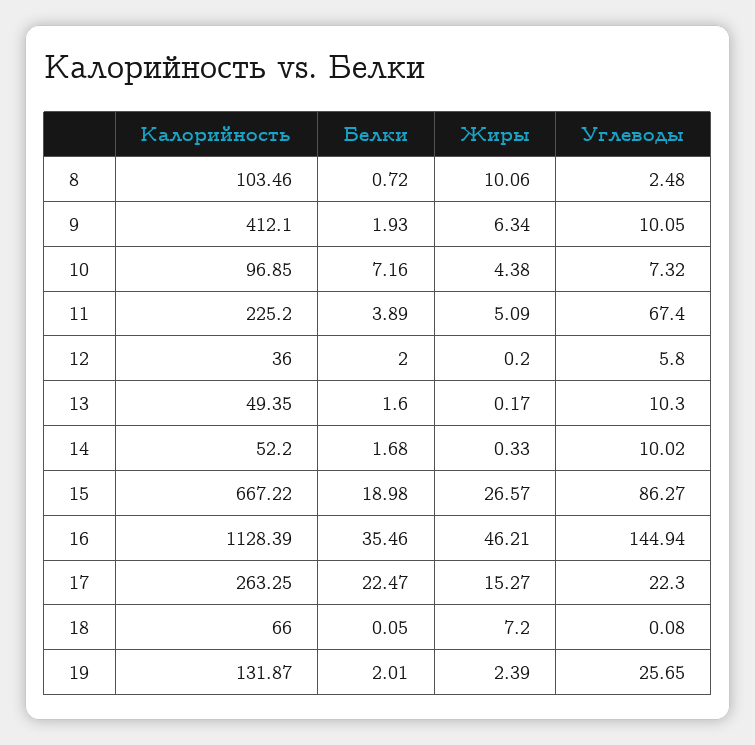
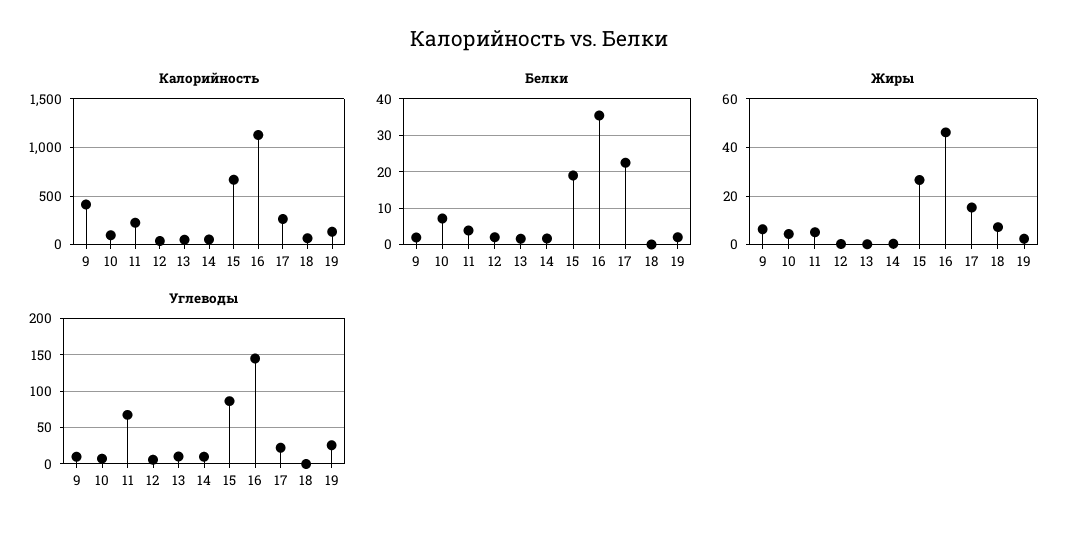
Калорийность, 8: 103.46 -> none
Белки, 8: 0.72 -> none
Жиры, 8: 10.06 -> none
Углеводы, 8: 2.48 -> none

